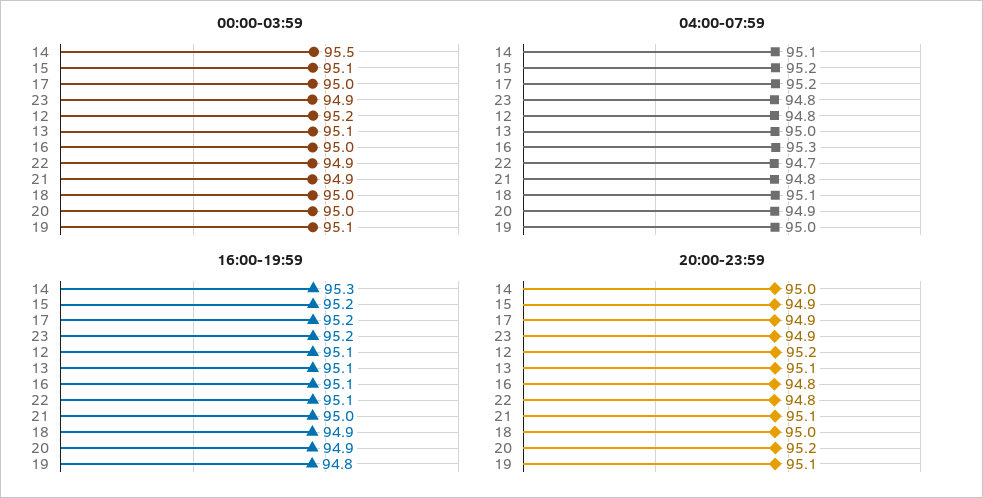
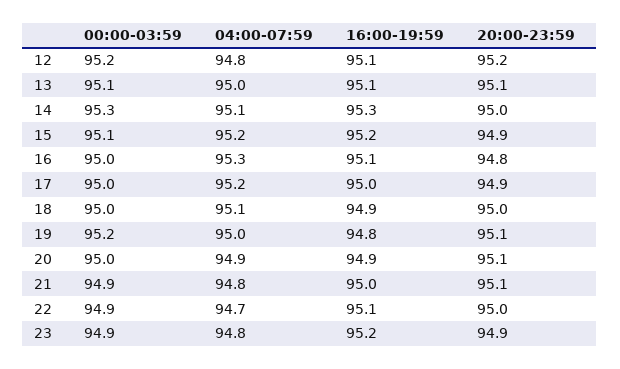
00:00-03:59, 14: 95.5 -> 95.3
00:00-03:59, 19: 95.1 -> 95.2
16:00-19:59, 17: 95.2 -> 95
20:00-23:59, 22: 94.8 -> 95
20:00-23:59, 20: 95.2 -> 95.1

